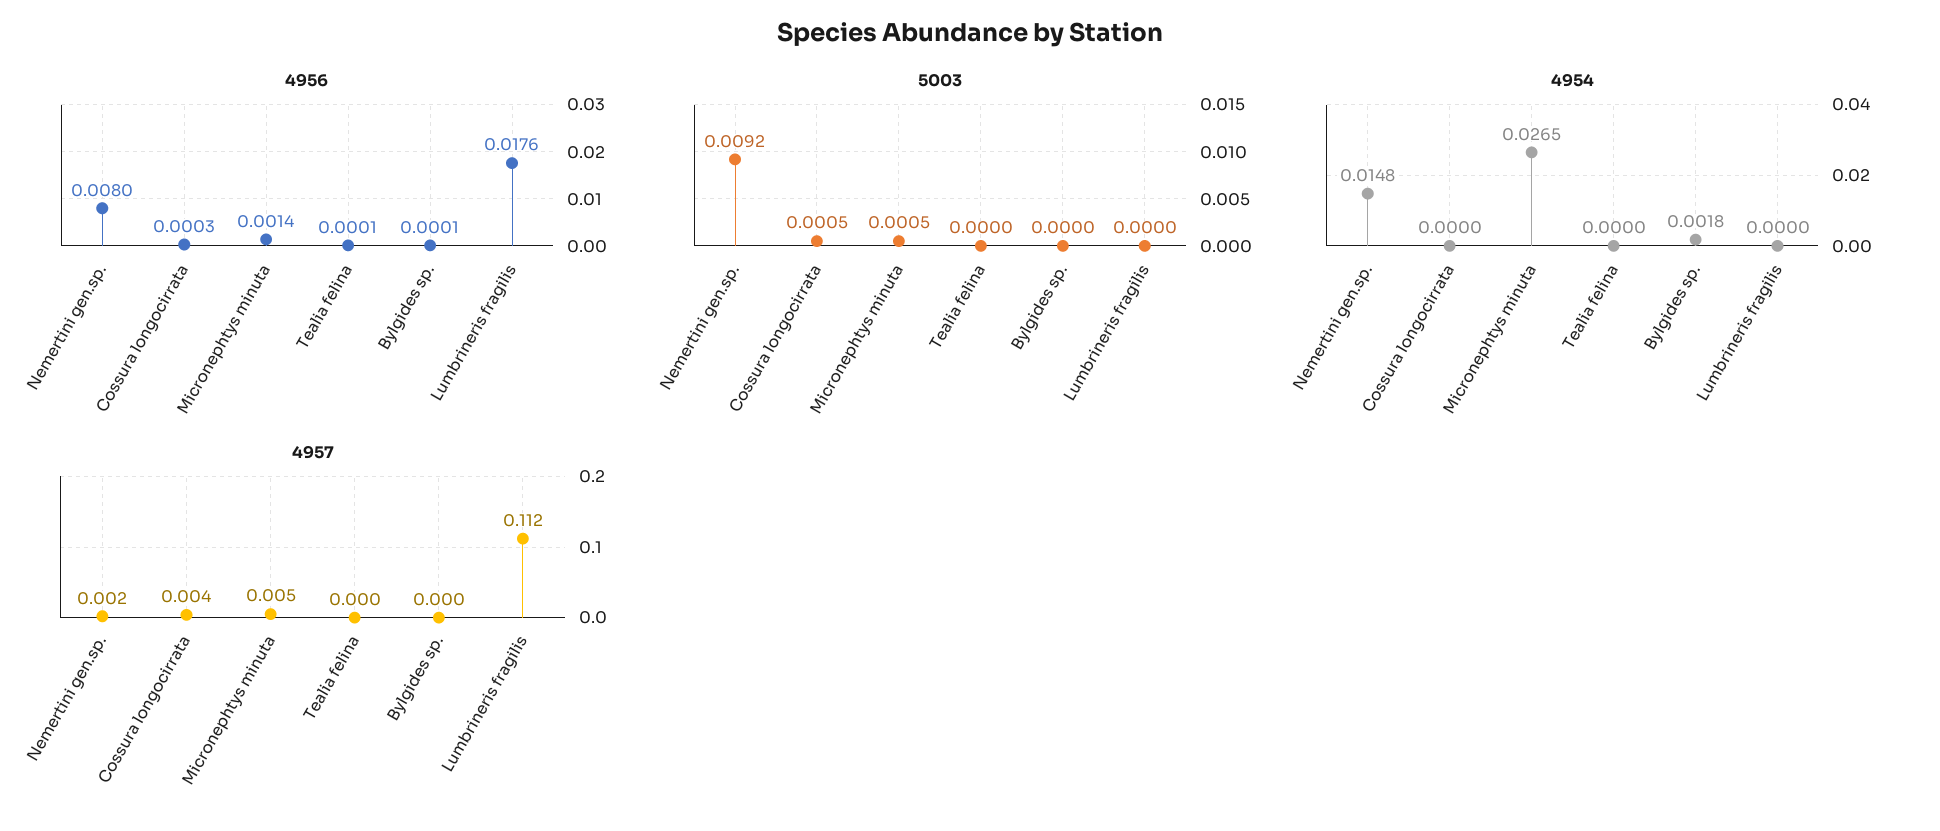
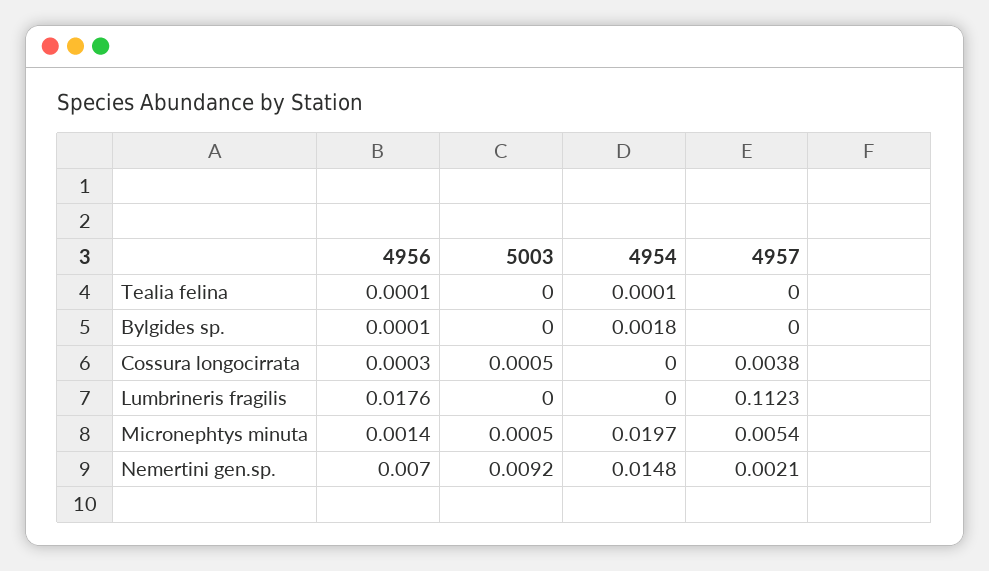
4956, Nemertini gen.sp.: 0.008 -> 0.007
4954, Micronephtys minuta: 0.0265 -> 0.0197
4954, Tealia felina: 0 -> 0.0001

